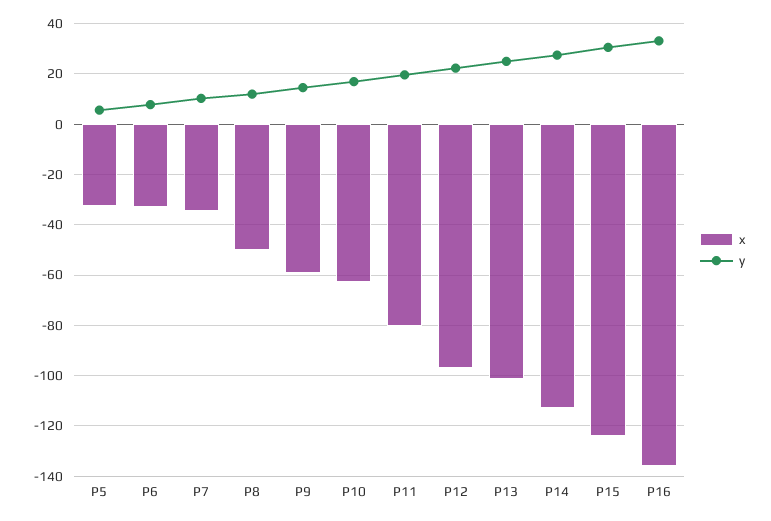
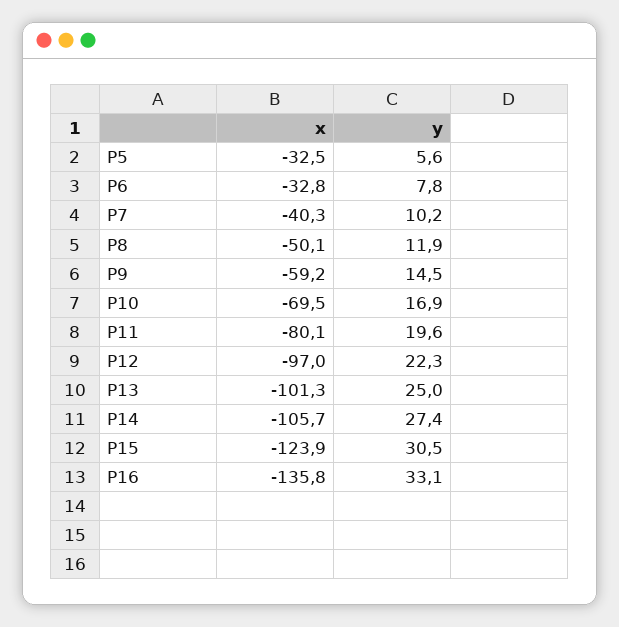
x, P7: -35 -> -40.3
x, P10: -62.5 -> -69.5
x, P14: -112.5 -> -105.7

